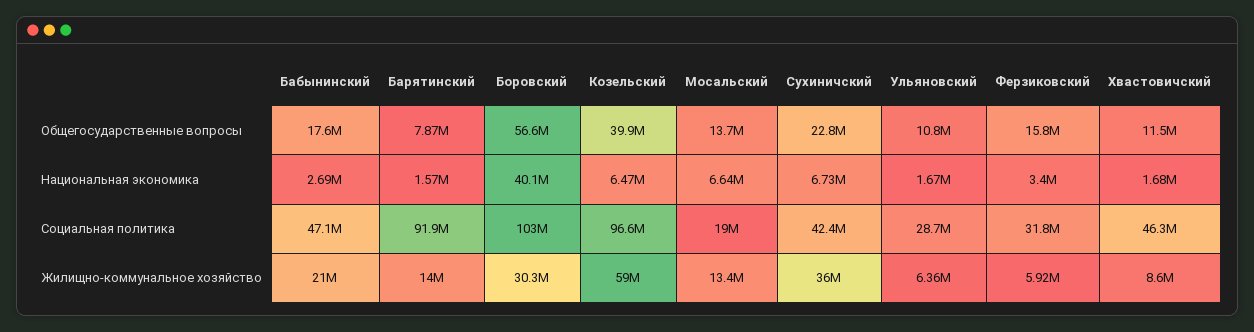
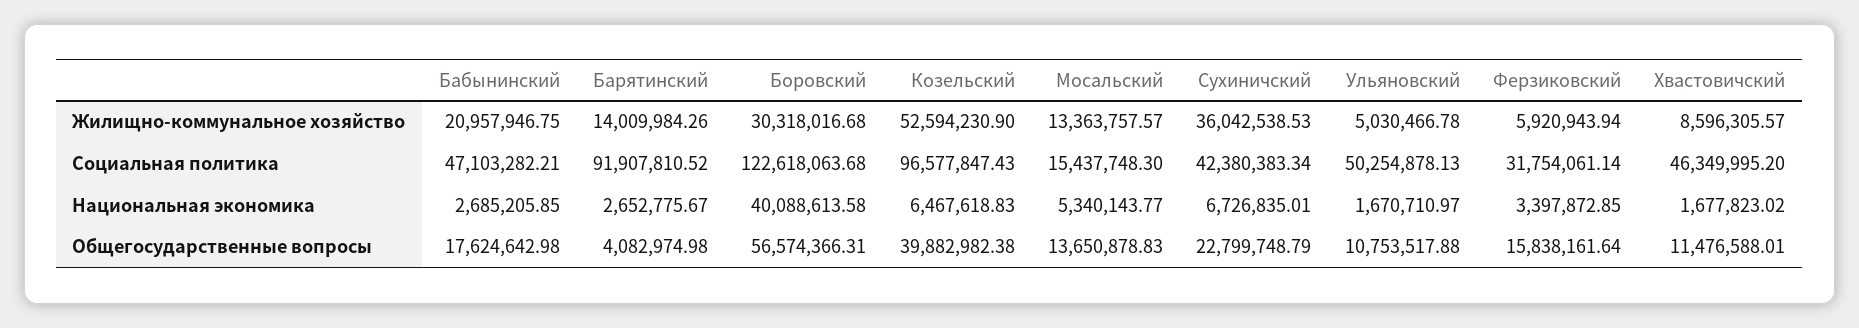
Барятинский, Общегосударственные вопросы: 7870000 -> 4082974.98
Барятинский, Национальная экономика: 1570000 -> 2652775.67
Мосальский, Национальная экономика: 6640000 -> 5340143.77
Боровский, Социальная политика: 103000000 -> 122618063.68
Мосальский, Социальная политика: 19000000 -> 15437748.3
Ульяновский, Социальная политика: 28700000 -> 50254878.13
Козельский, Жилищно-коммунальное хозяйство: 59000000 -> 52594230.9
Ульяновский, Жилищно-коммунальное хозяйство: 6360000 -> 5030466.78

